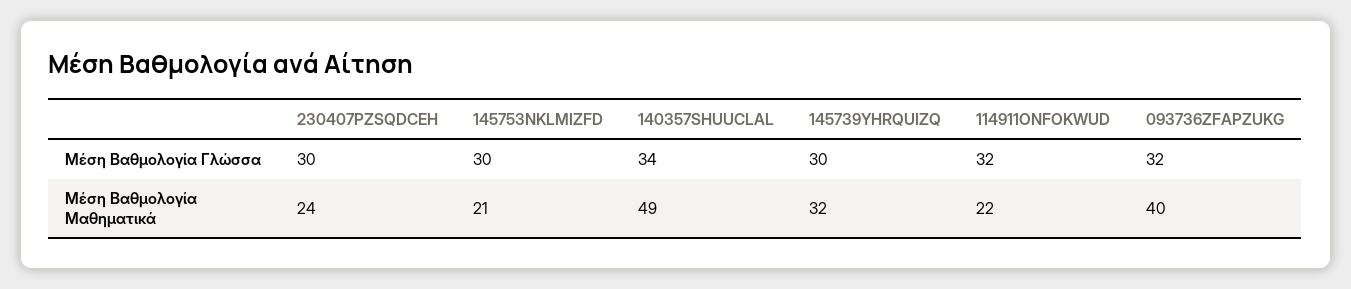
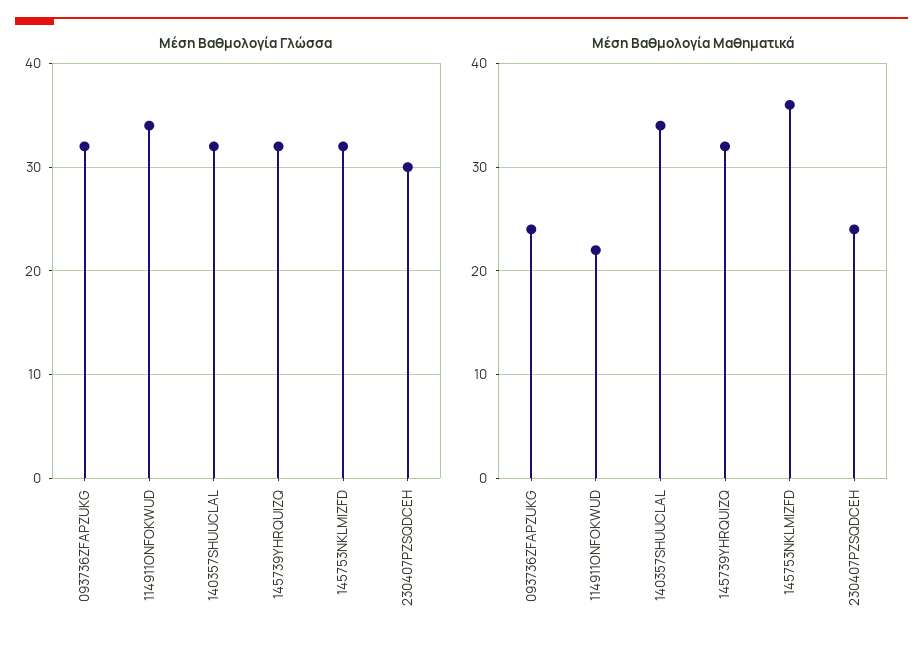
Μέση Βαθμολογία Γλώσσα, 145753NKLMIZFD: 30 -> 32
Μέση Βαθμολογία Γλώσσα, 140357SHUUCLAL: 34 -> 32
Μέση Βαθμολογία Γλώσσα, 145739YHRQUIZQ: 30 -> 32
Μέση Βαθμολογία Γλώσσα, 114911ONFOKWUD: 32 -> 34
Μέση Βαθμολογία Μαθηματικά, 145753NKLMIZFD: 21 -> 36
Μέση Βαθμολογία Μαθηματικά, 140357SHUUCLAL: 49 -> 34
Μέση Βαθμολογία Μαθηματικά, 093736ZFAPZUKG: 40 -> 24

